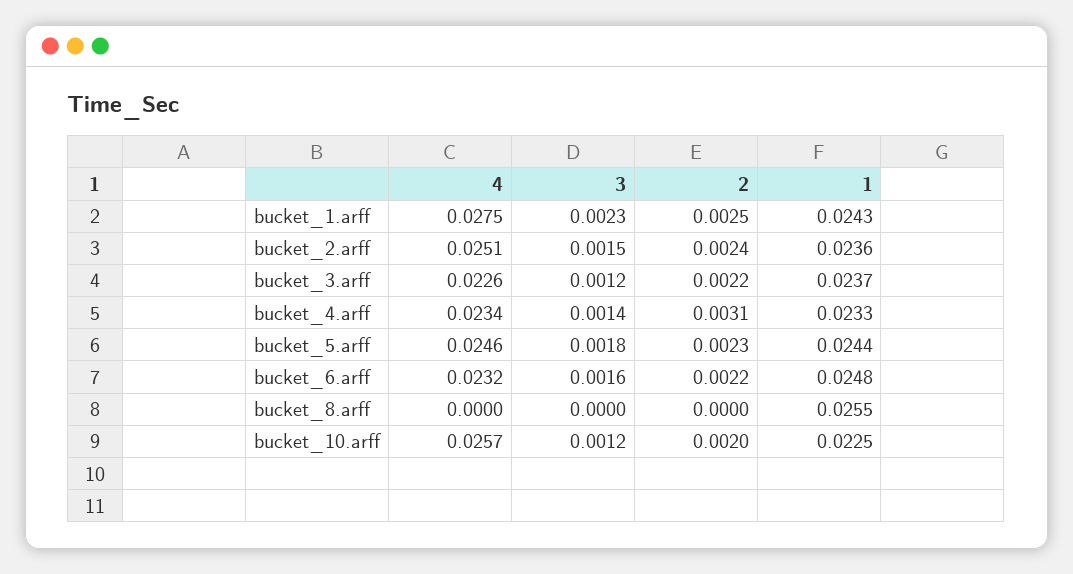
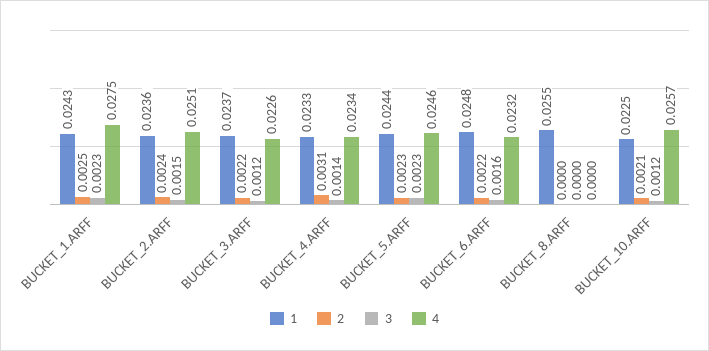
3, bucket_5.arff: 0.0018 -> 0.0023
2, bucket_10.arff: 0.002 -> 0.0021

